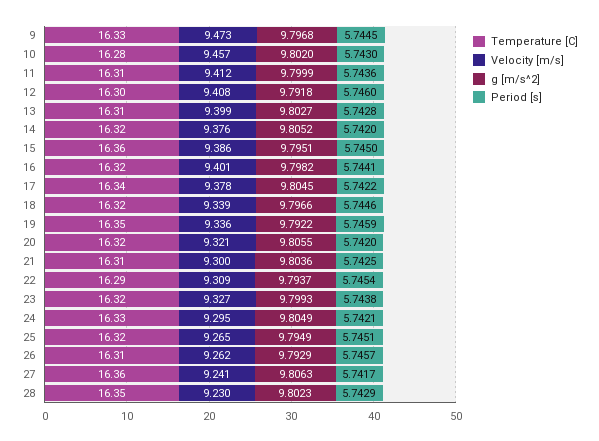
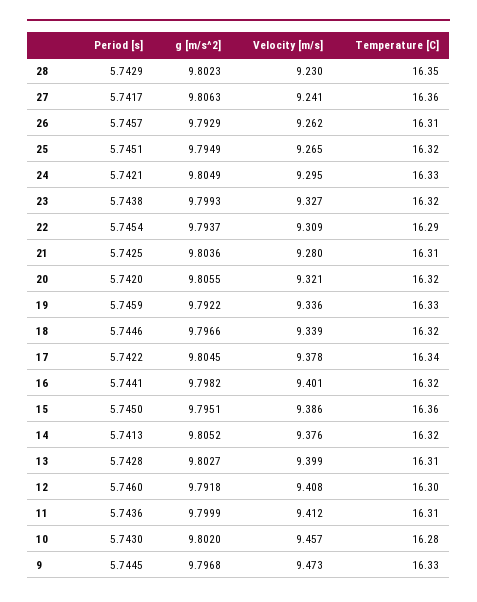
Period [s], 14: 5.742 -> 5.7413
Temperature [C], 19: 16.35 -> 16.33
Velocity [m/s], 21: 9.3 -> 9.28

